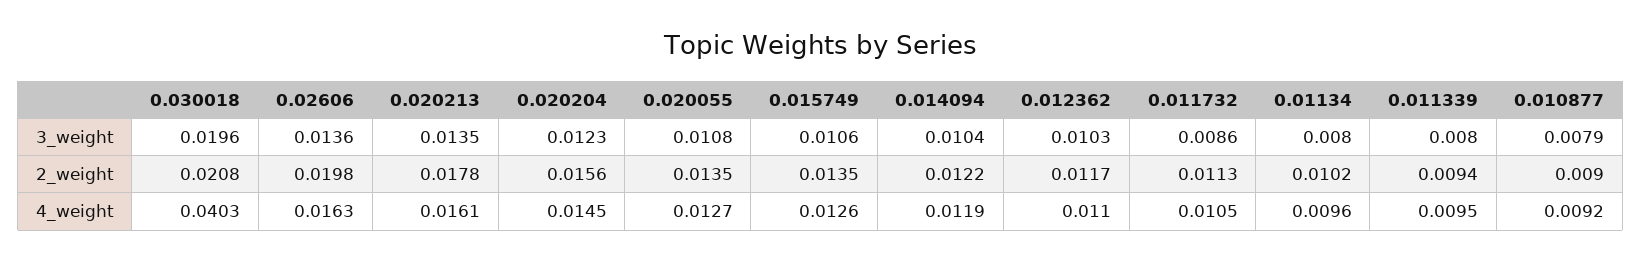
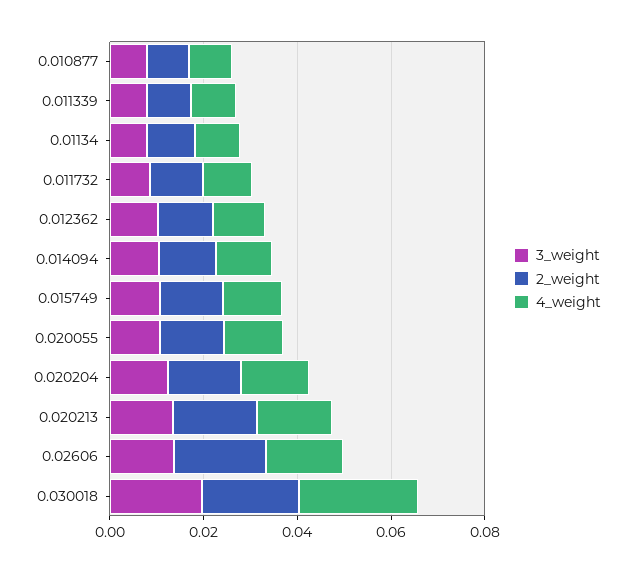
4_weight, 0.030018: 0.0403 -> 0.025

